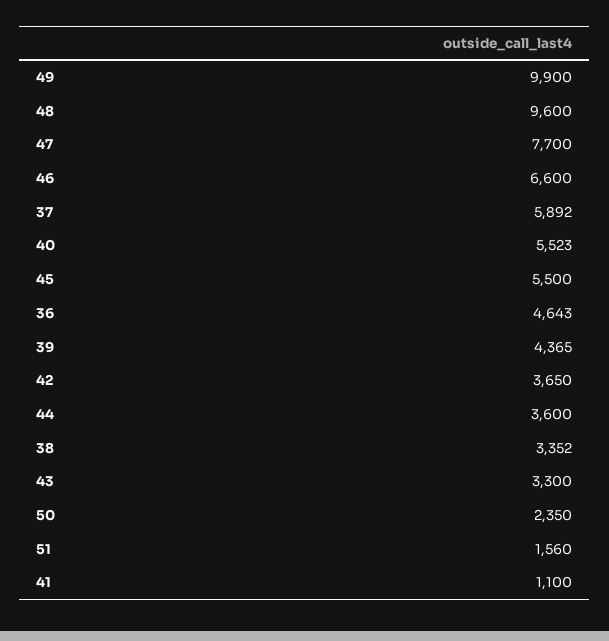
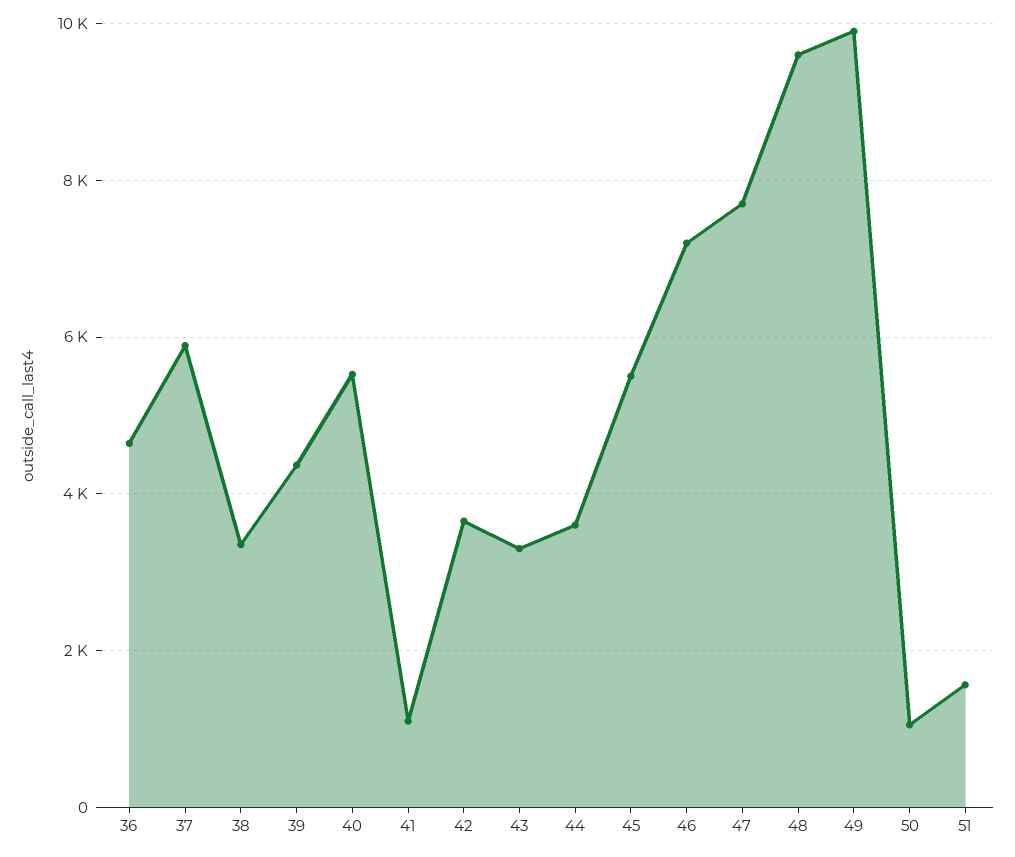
46: 6600 -> 7200
50: 2350 -> 1000

